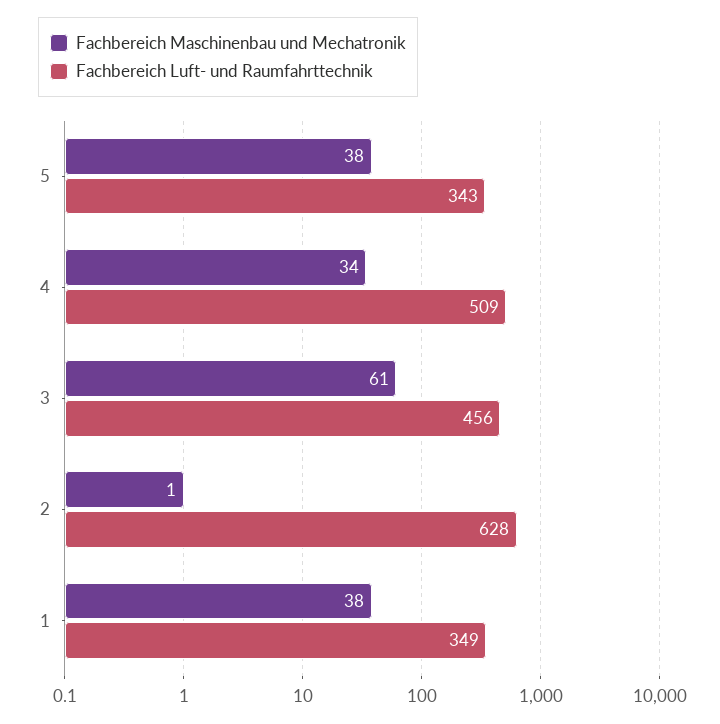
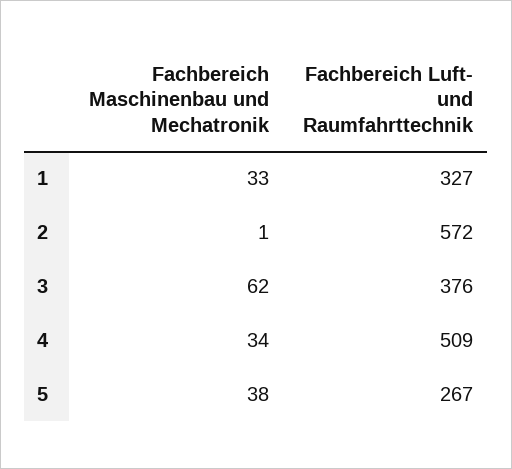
Fachbereich Luft- und Raumfahrttechnik, 5: 343 -> 267
Fachbereich Maschinenbau und Mechatronik, 3: 61 -> 62
Fachbereich Luft- und Raumfahrttechnik, 3: 456 -> 376
Fachbereich Luft- und Raumfahrttechnik, 2: 628 -> 572
Fachbereich Maschinenbau und Mechatronik, 1: 38 -> 33
Fachbereich Luft- und Raumfahrttechnik, 1: 349 -> 327

